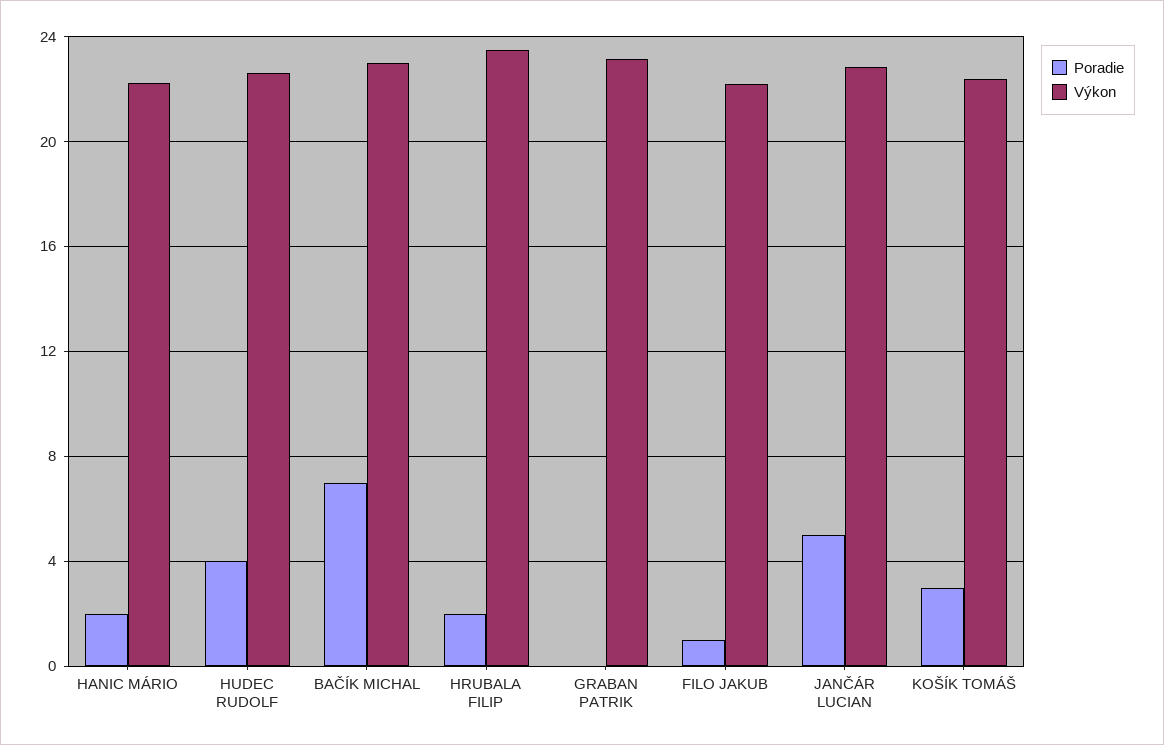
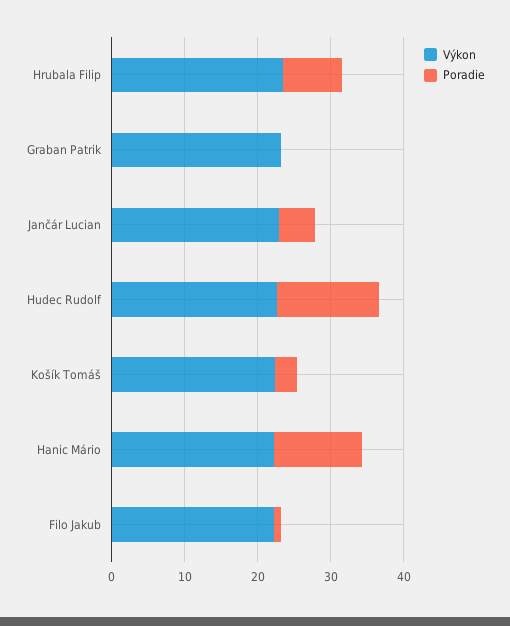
Poradie, HANIC MÁRIO: 2 -> 12
Poradie, HUDEC RUDOLF: 4 -> 14
Poradie, BAČÍK MICHAL: 7 -> none
Výkon, BAČÍK MICHAL: 23 -> none
Poradie, HRUBALA FILIP: 2 -> 8

